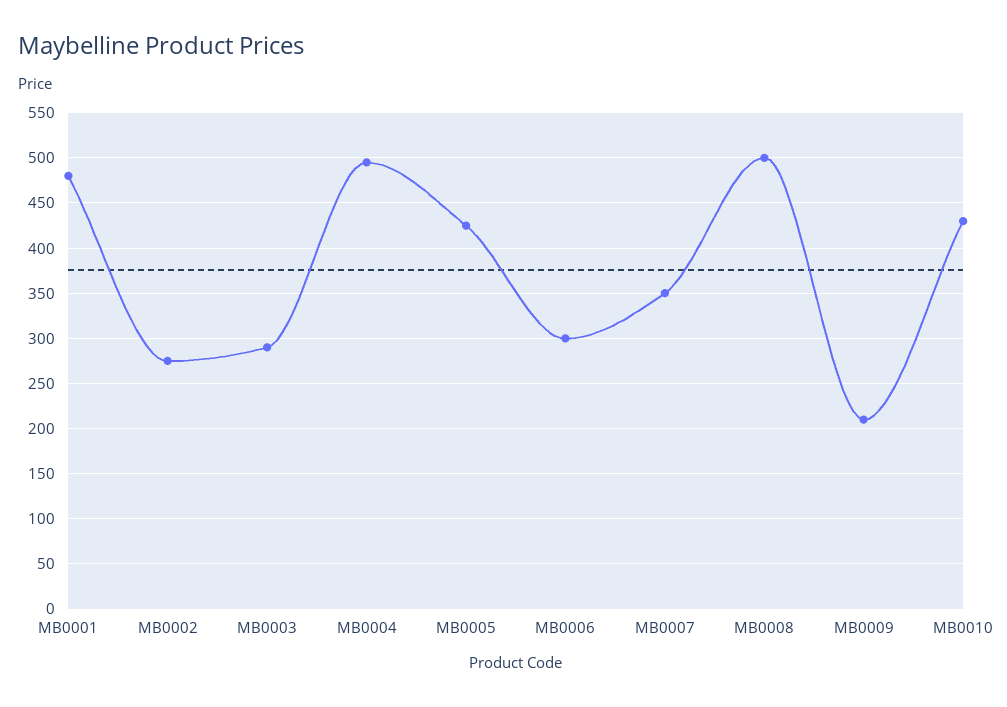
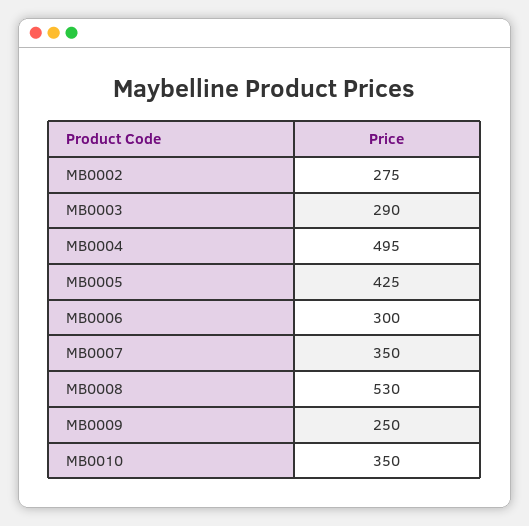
MB0001: 480 -> none
MB0008: 500 -> 530
MB0009: 210 -> 250
MB0010: 430 -> 350

